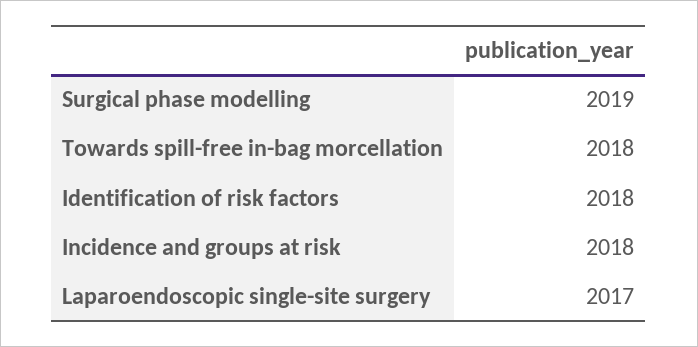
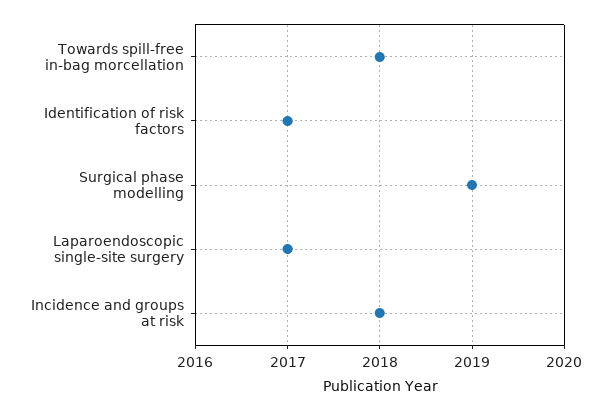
Identification of risk factors: 2018 -> 2017

